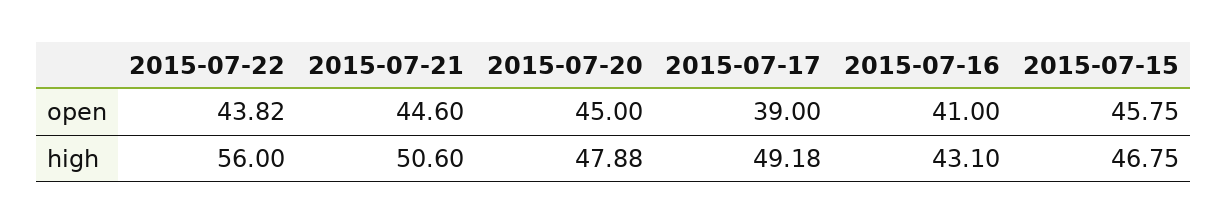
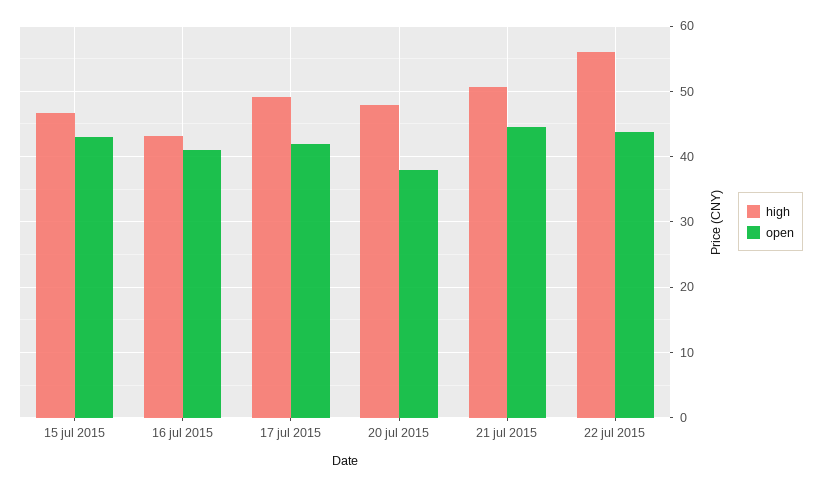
open, 2015-07-20: 45 -> 38
open, 2015-07-17: 39 -> 42
open, 2015-07-15: 45.75 -> 43

